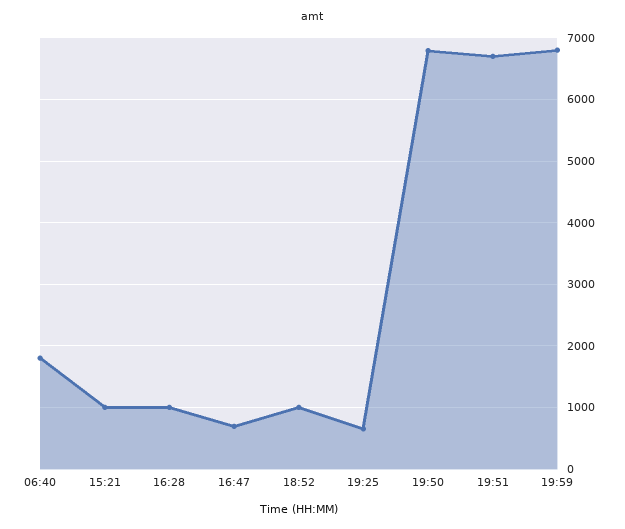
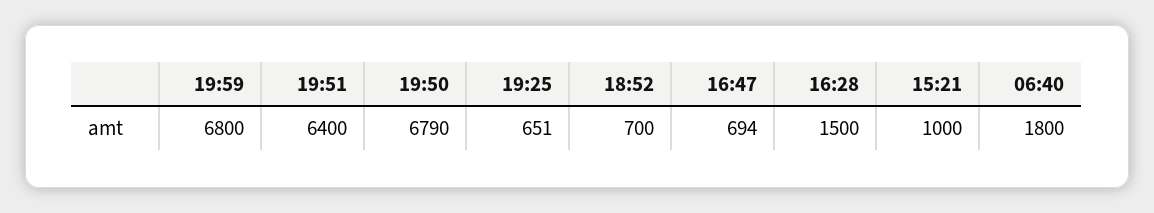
16:28: 1000 -> 1500
18:52: 1000 -> 700
19:51: 6700 -> 6400

